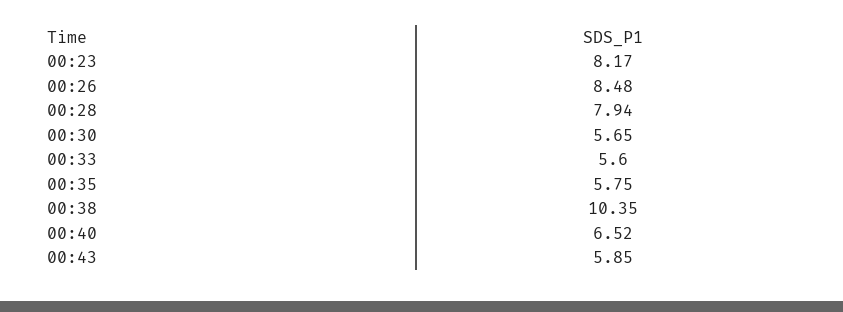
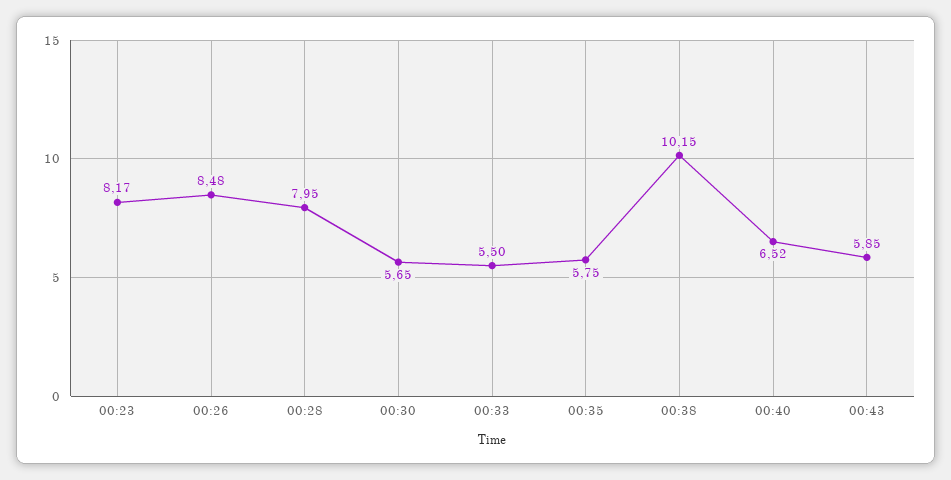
00:28: 7.94 -> 7.95
00:33: 5.6 -> 5.5
00:38: 10.35 -> 10.15

